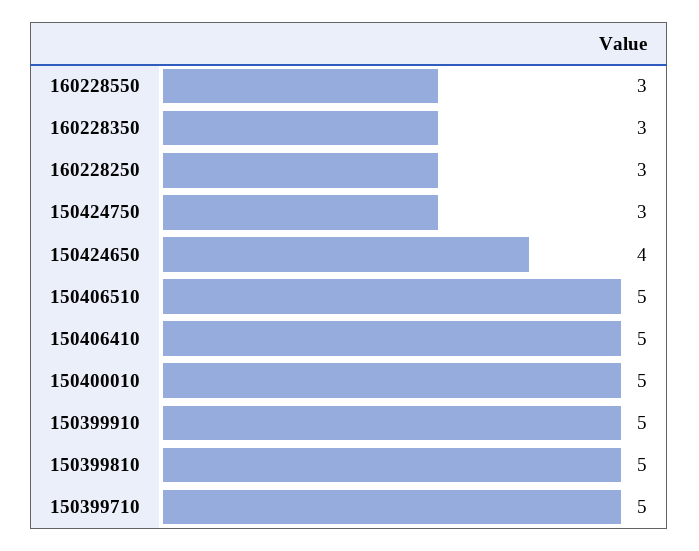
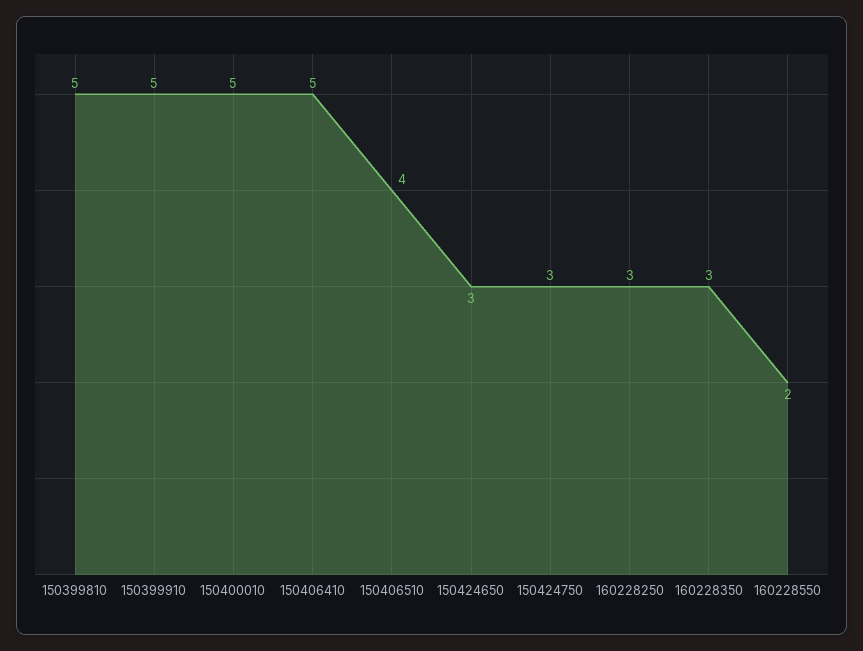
160228550: 3 -> 2
150424650: 4 -> 3
150406510: 5 -> 4
150399710: 5 -> none

